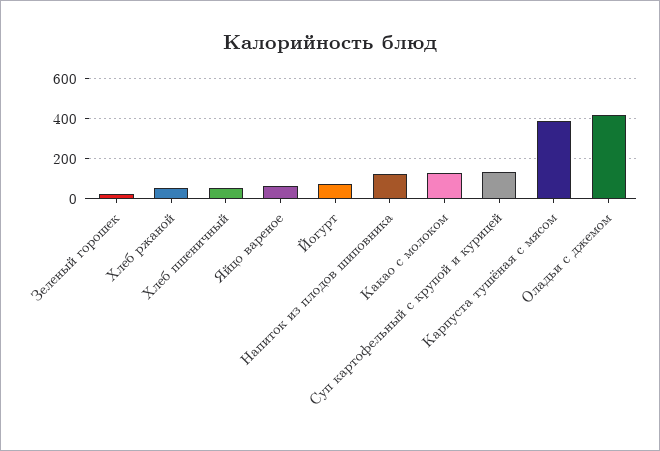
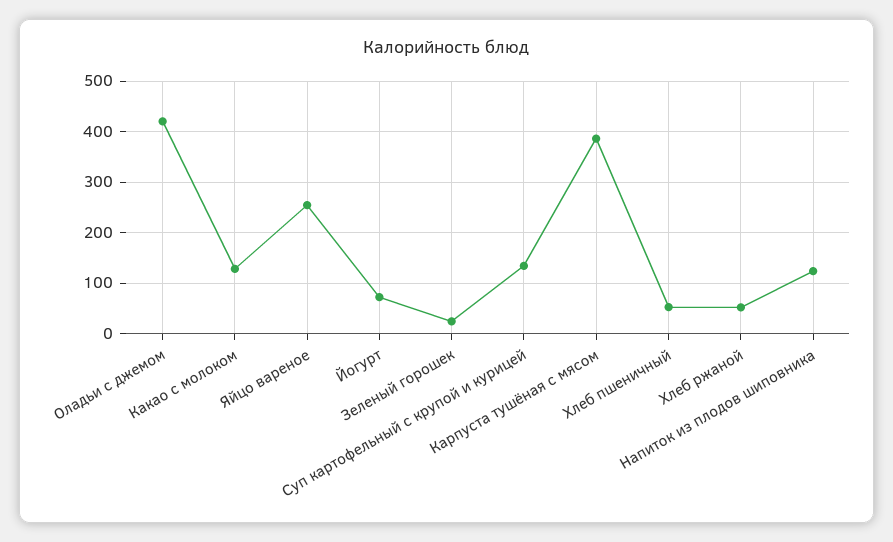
Яйцо вареное: 50 -> 260

